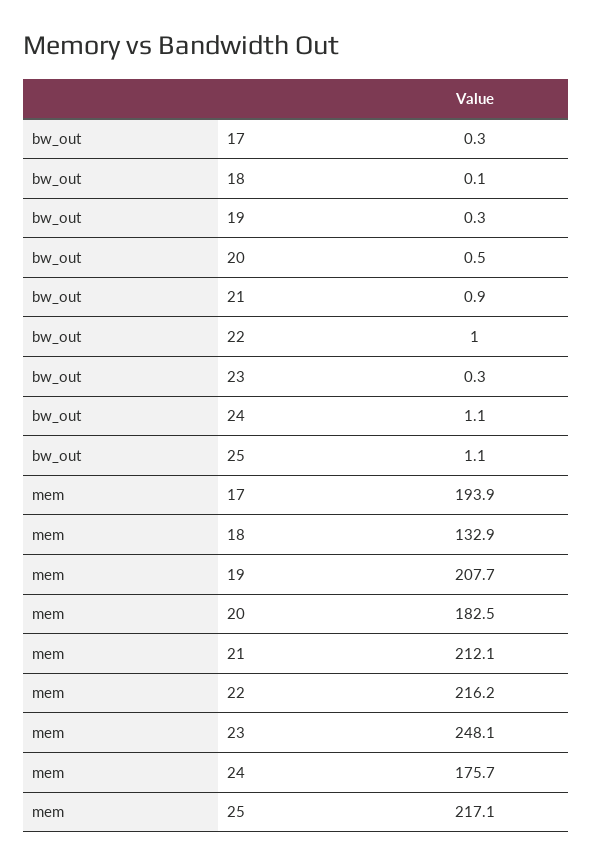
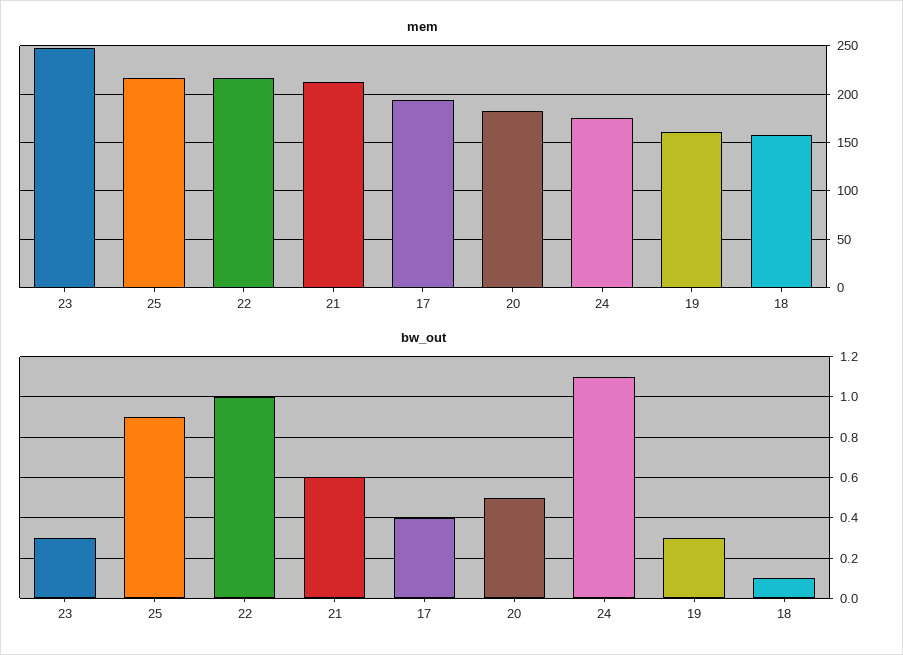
bw_out, 17: 0.3 -> 0.4
bw_out, 21: 0.9 -> 0.6
bw_out, 25: 1.1 -> 0.9
mem, 18: 132.9 -> 160
mem, 19: 207.7 -> 160

